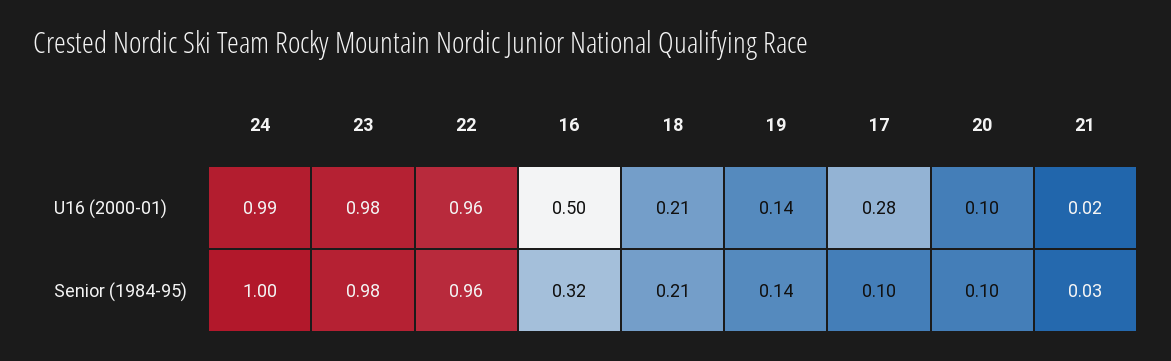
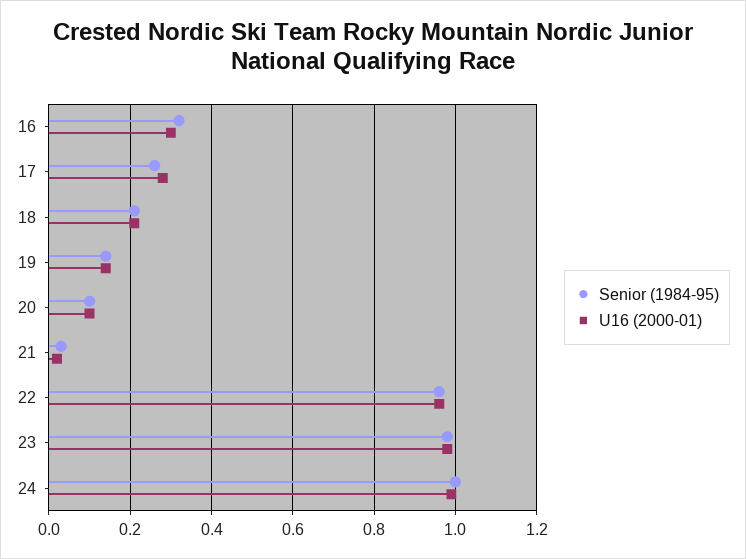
U16 (2000-01), 16: 0.5 -> 0.3
Senior (1984-95), 17: 0.1 -> 0.25

